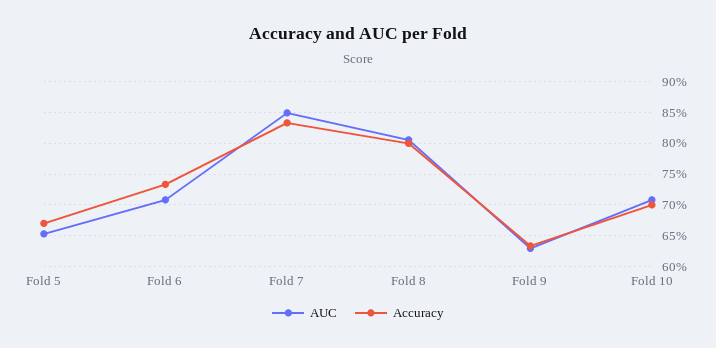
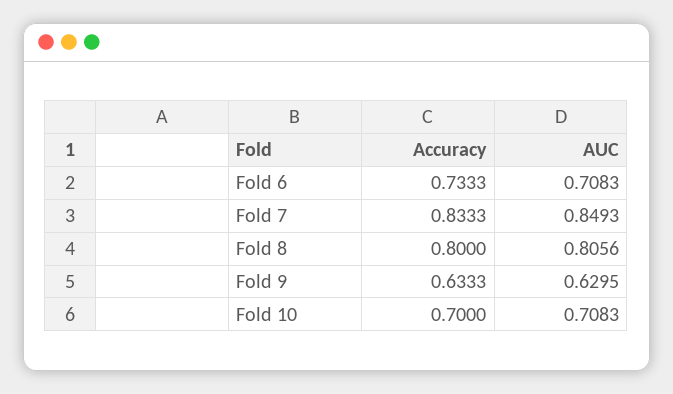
AUC, Fold 5: 0.65 -> none
Accuracy, Fold 5: 0.67 -> none

